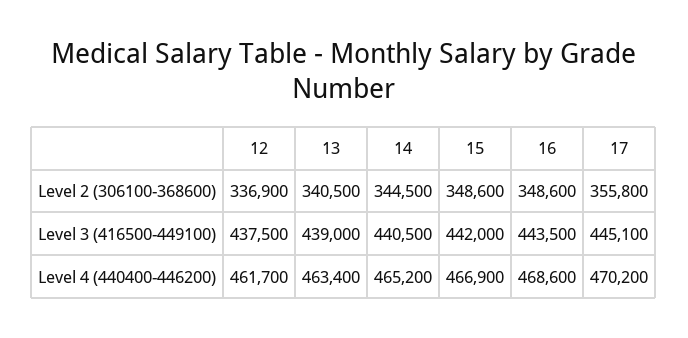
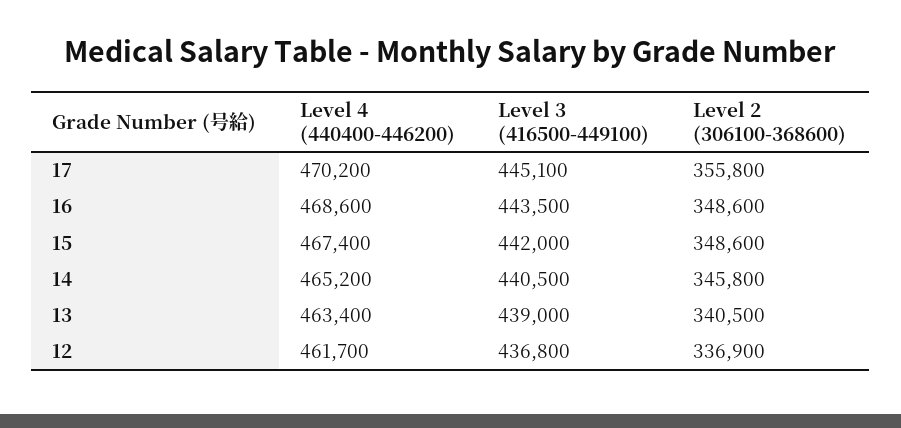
14, Level 2 (306100-368600): 344500 -> 345800
12, Level 3 (416500-449100): 437500 -> 436800
15, Level 4 (440400-446200): 466900 -> 467400

